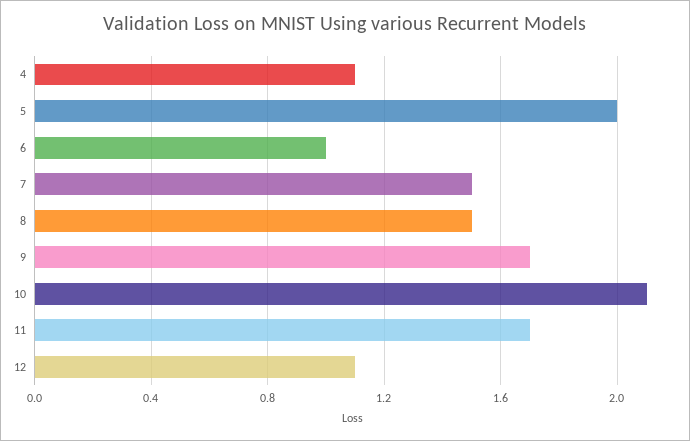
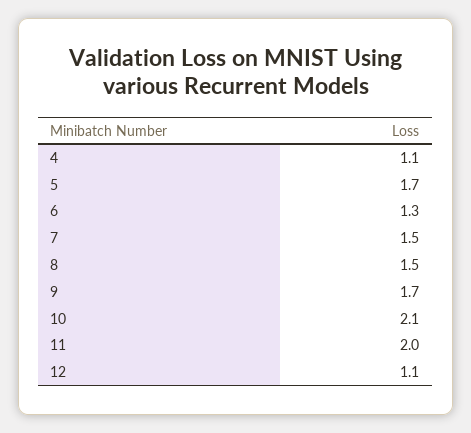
5: 2 -> 1.7
6: 1 -> 1.3
11: 1.7 -> 2

